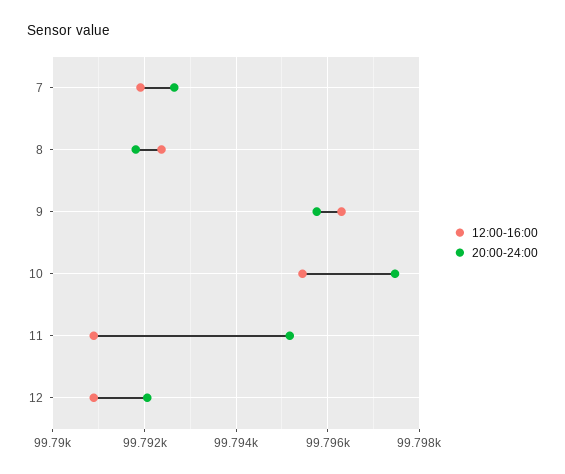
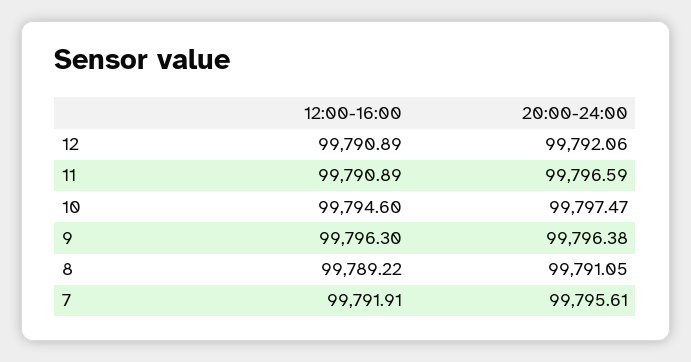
20:00-24:00, 7: 99792.6 -> 99795.61
12:00-16:00, 8: 99792.4 -> 99789.22
20:00-24:00, 8: 99791.8 -> 99791.05
20:00-24:00, 9: 99795.8 -> 99796.38
12:00-16:00, 10: 99795.4 -> 99794.6
20:00-24:00, 11: 99795.2 -> 99796.59

